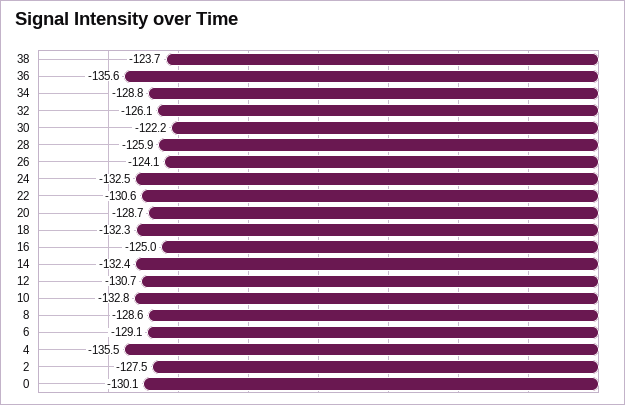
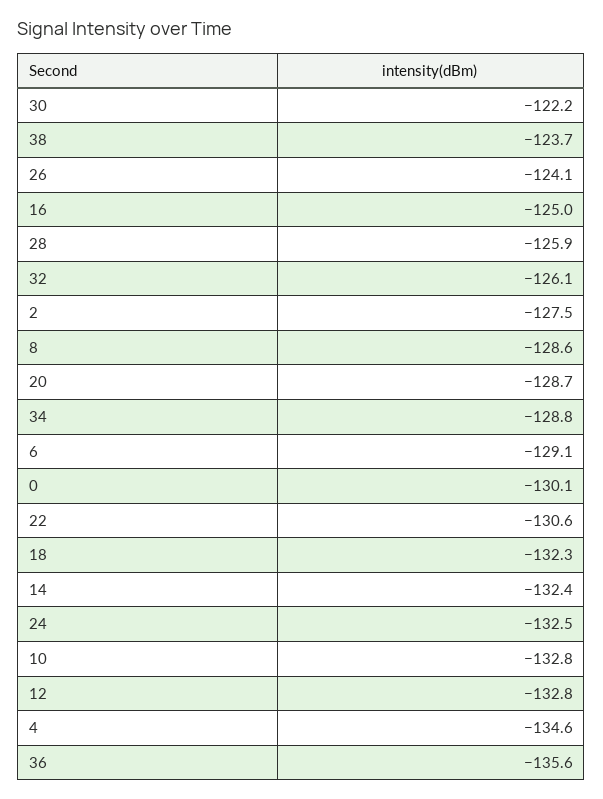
12: -130.7 -> -132.8
4: -135.5 -> -134.6

